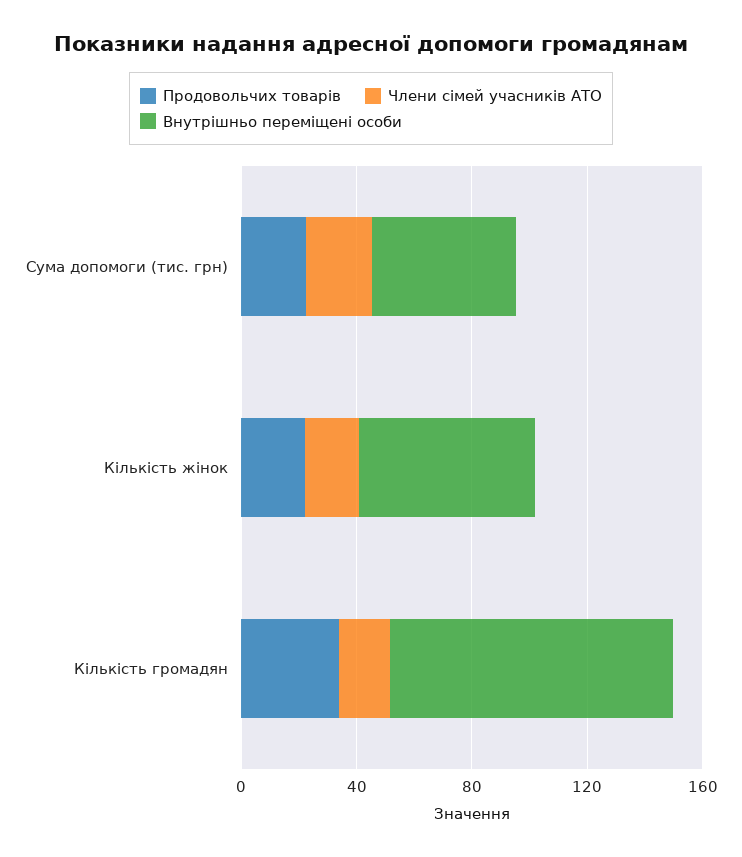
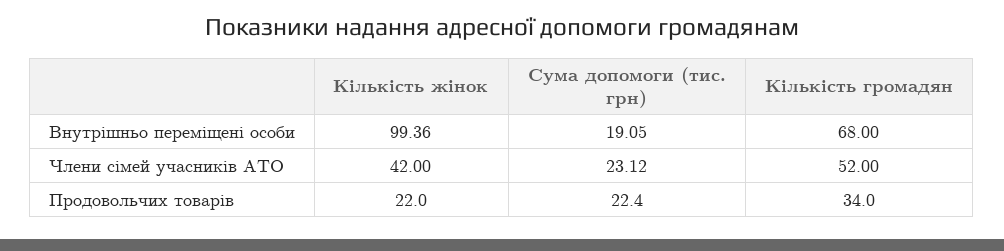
Внутрішньо переміщені особи, Сума допомоги (тис. грн): 50 -> 19.05
Члени сімей учасників АТО, Кількість жінок: 20 -> 42
Внутрішньо переміщені особи, Кількість жінок: 60 -> 99.36
Члени сімей учасників АТО, Кількість громадян: 20 -> 52
Внутрішньо переміщені особи, Кількість громадян: 100 -> 68

